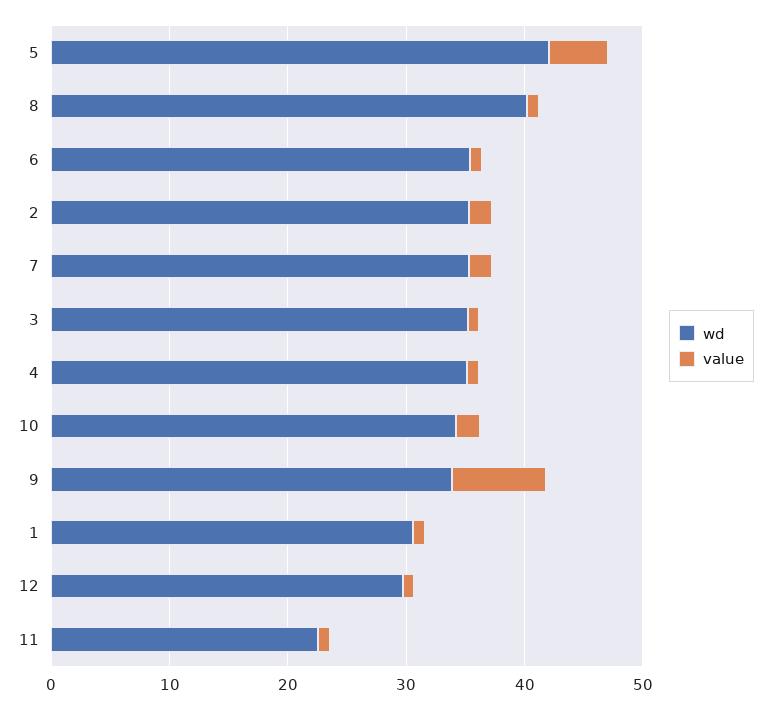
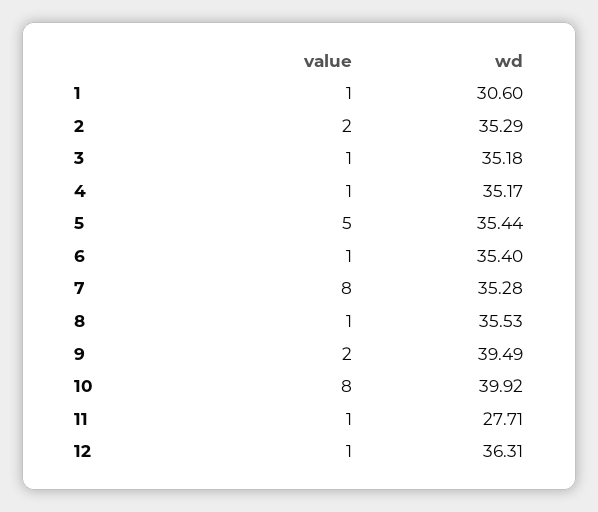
wd, 5: 42 -> 35.44
wd, 8: 40 -> 35.53
value, 7: 2 -> 8
wd, 10: 34 -> 39.92
value, 10: 2 -> 8
wd, 9: 34 -> 39.49
value, 9: 8 -> 2
wd, 12: 30 -> 36.31
wd, 11: 22 -> 27.71

